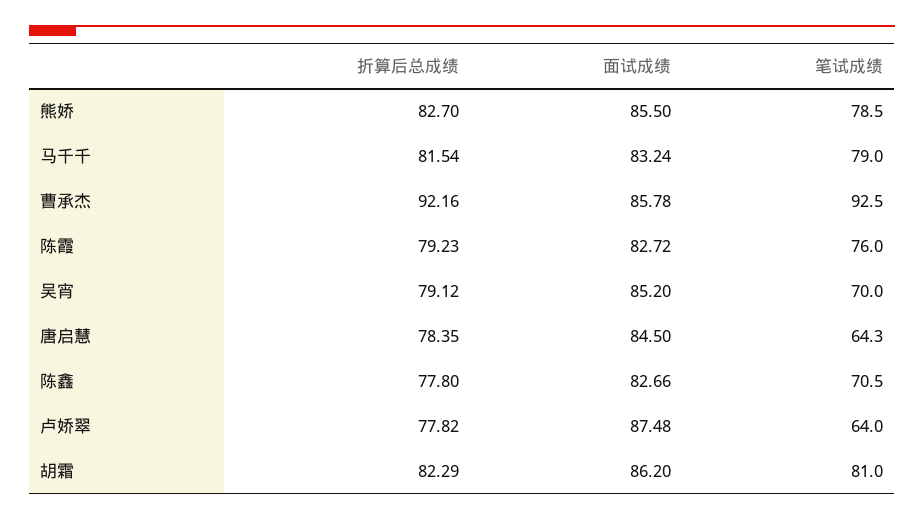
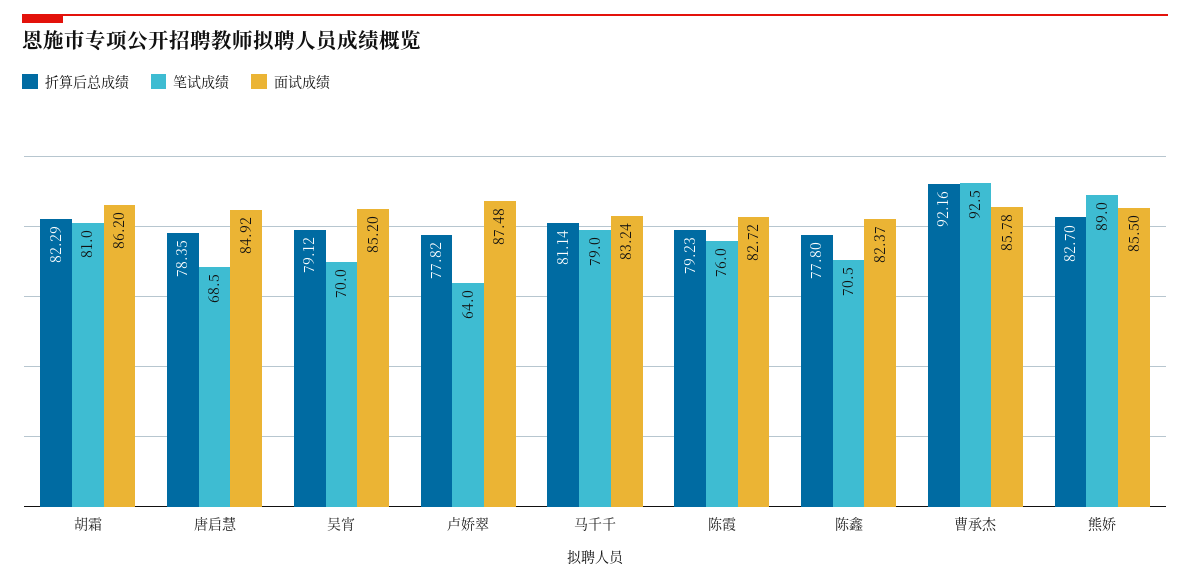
笔试成绩, 熊娇: 78.5 -> 89
折算后总成绩, 马千千: 81.54 -> 81.14
面试成绩, 唐启慧: 84.5 -> 84.92
笔试成绩, 唐启慧: 64.3 -> 68.5
面试成绩, 陈鑫: 82.66 -> 82.37

